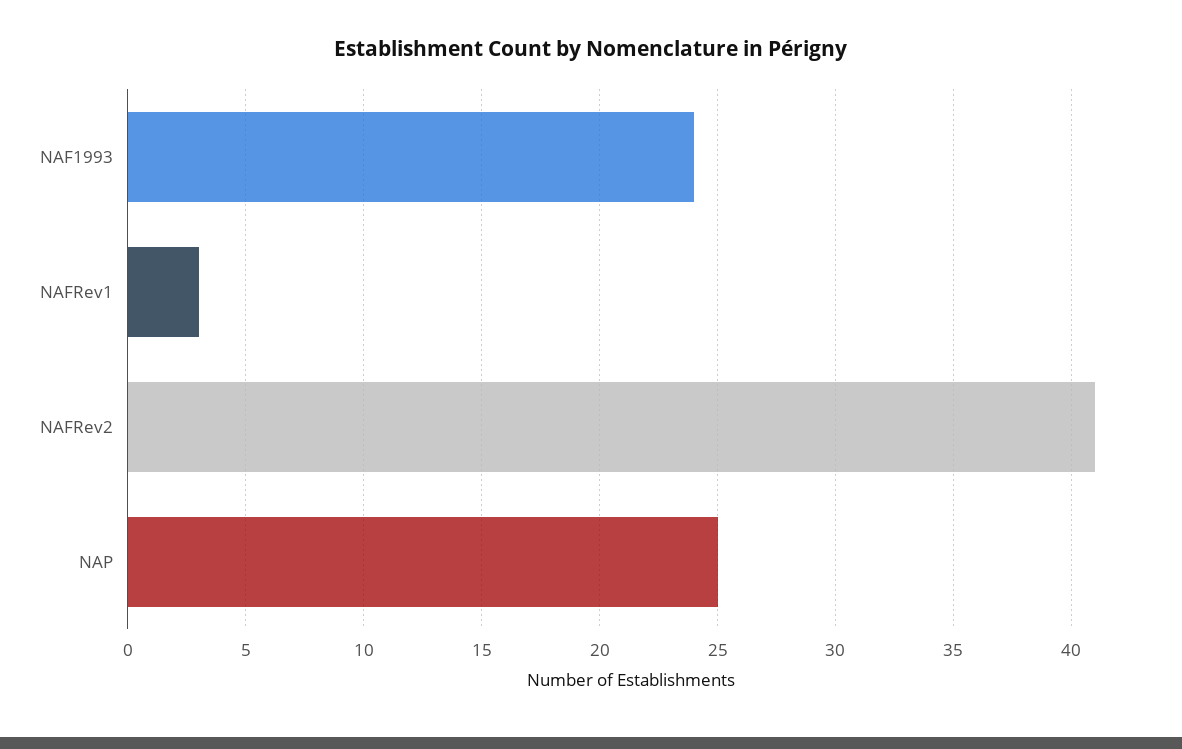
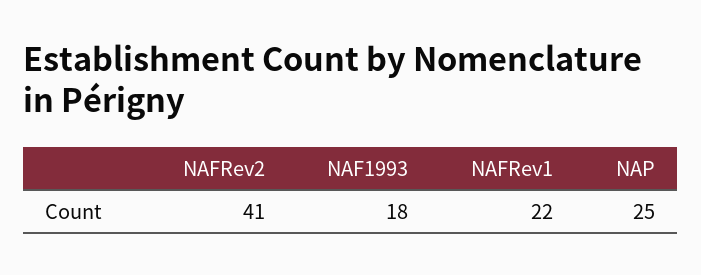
NAF1993: 24 -> 18
NAFRev1: 3 -> 22

